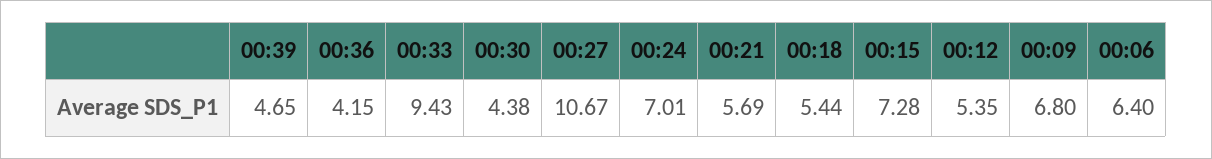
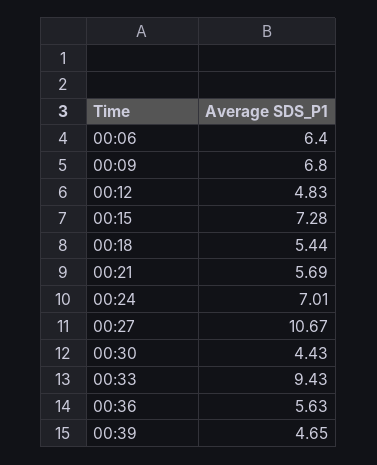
00:36: 4.15 -> 5.63
00:30: 4.38 -> 4.43
00:12: 5.35 -> 4.83

